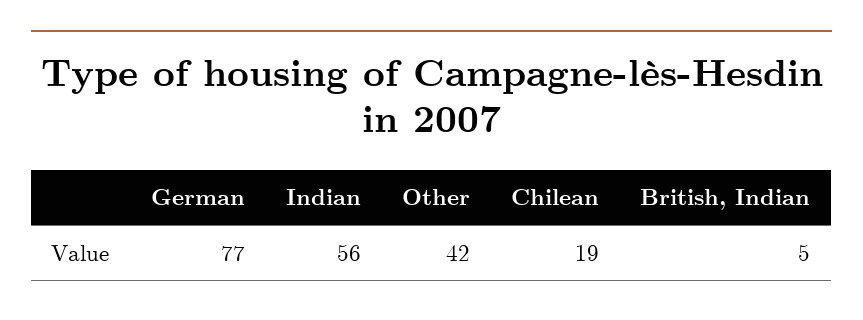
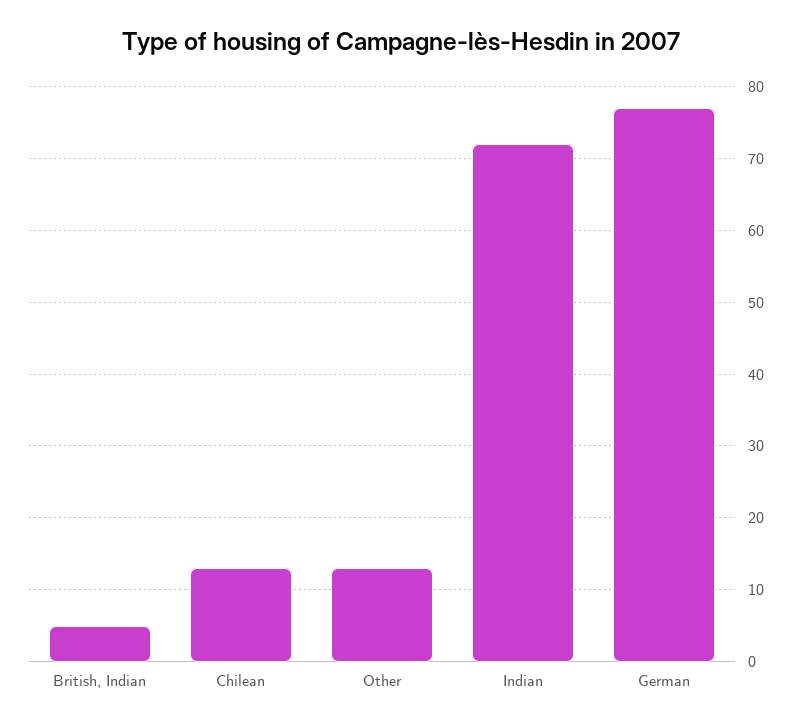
Indian: 56 -> 72
Other: 42 -> 13
Chilean: 19 -> 13

